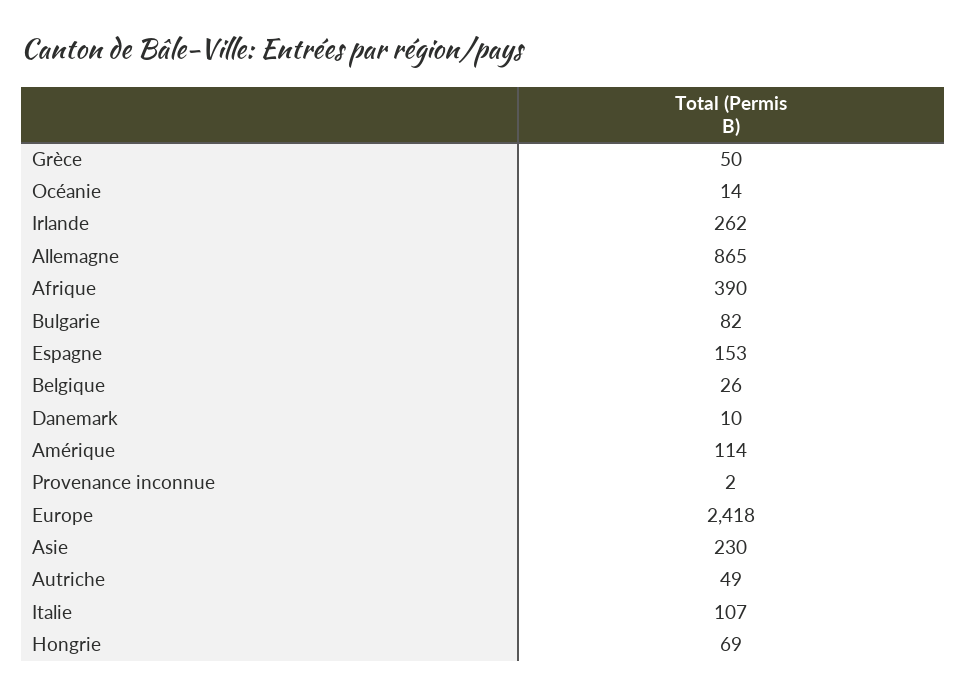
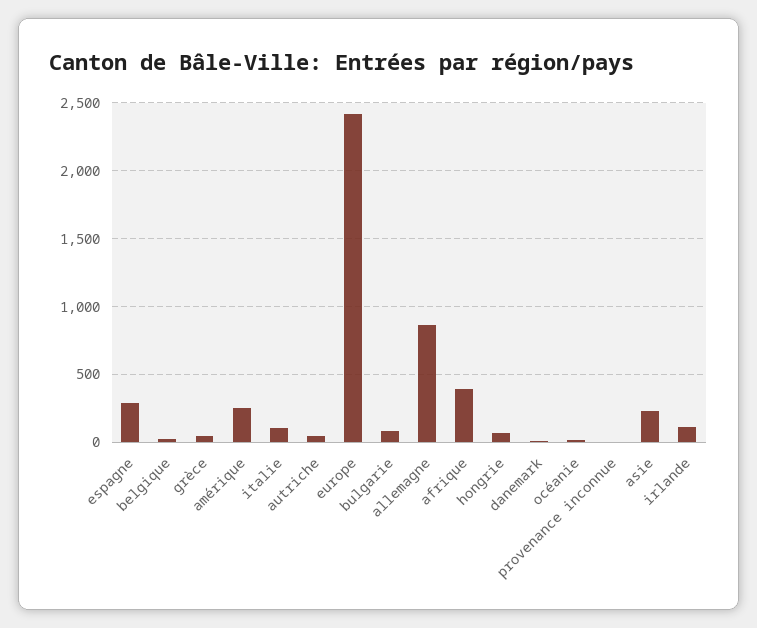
Irlande: 262 -> 100
Espagne: 153 -> 300
Amérique: 114 -> 250

